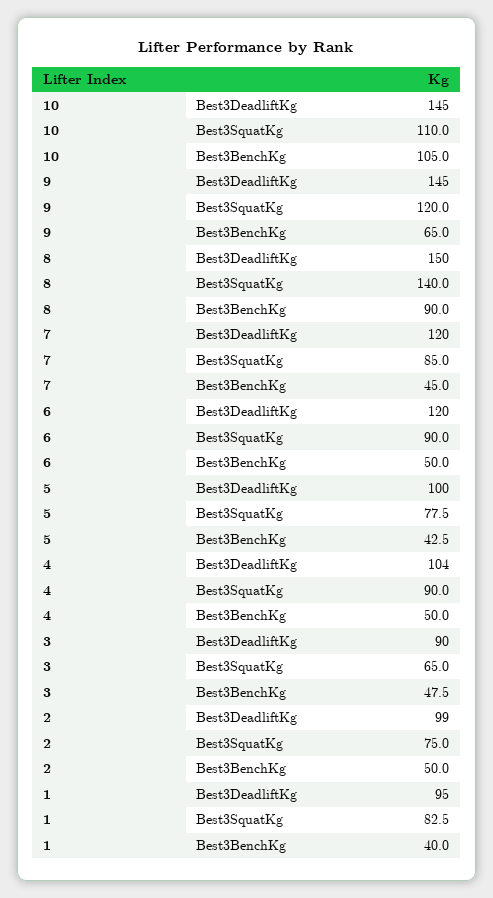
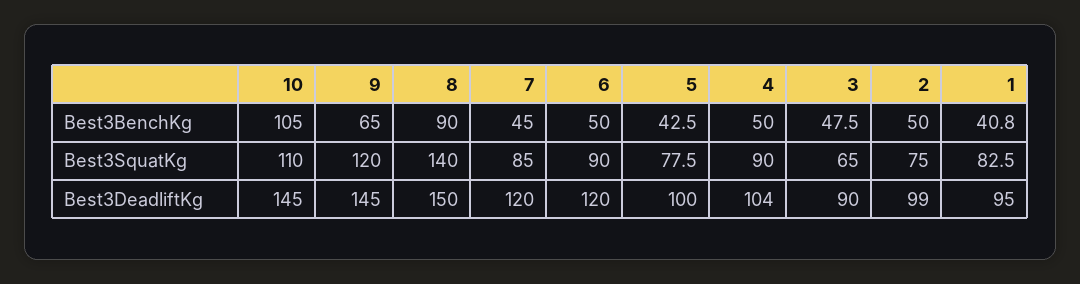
1, Best3BenchKg: 40 -> 40.8

